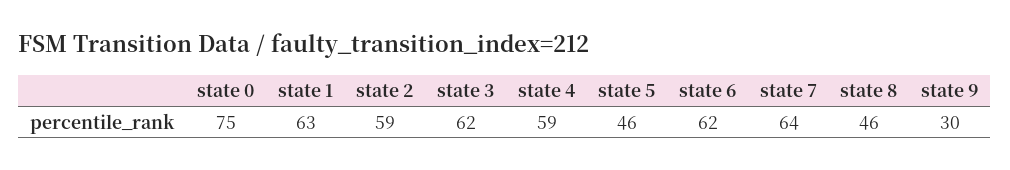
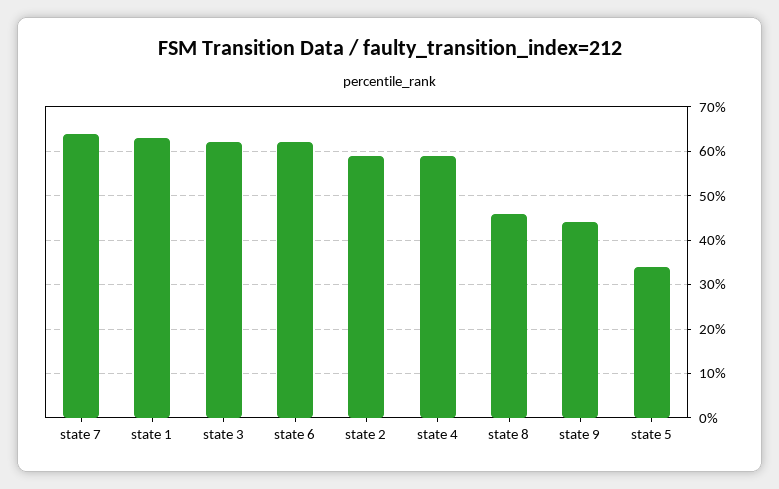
state 0: 75 -> none
state 5: 46 -> 35
state 9: 30 -> 45

